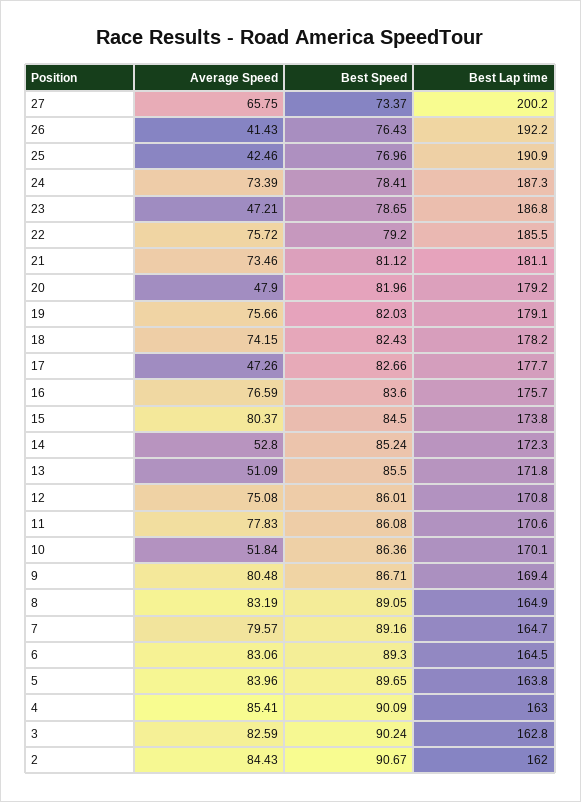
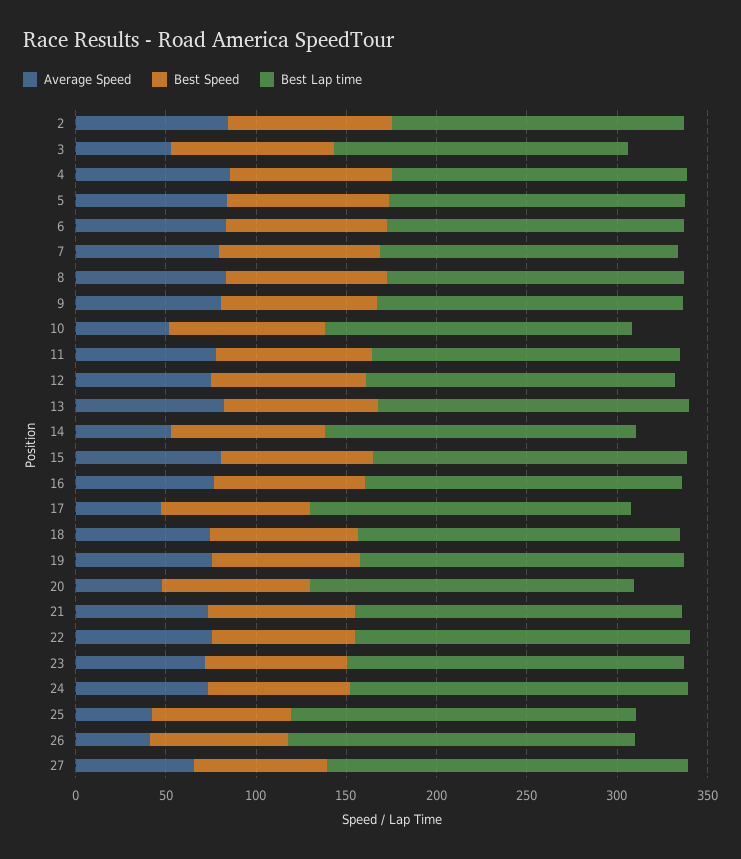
Average Speed, 23: 47.21 -> 70
Average Speed, 13: 51.09 -> 80
Average Speed, 3: 82.59 -> 50

